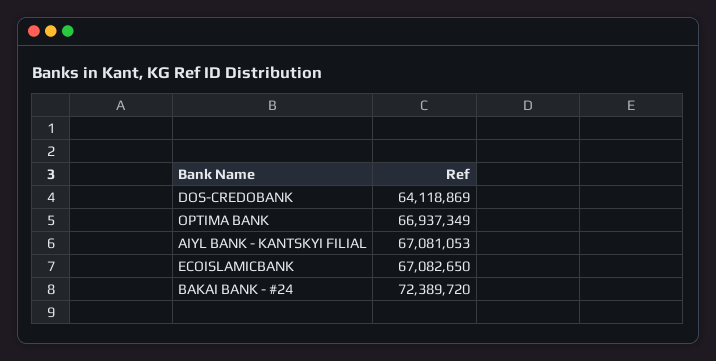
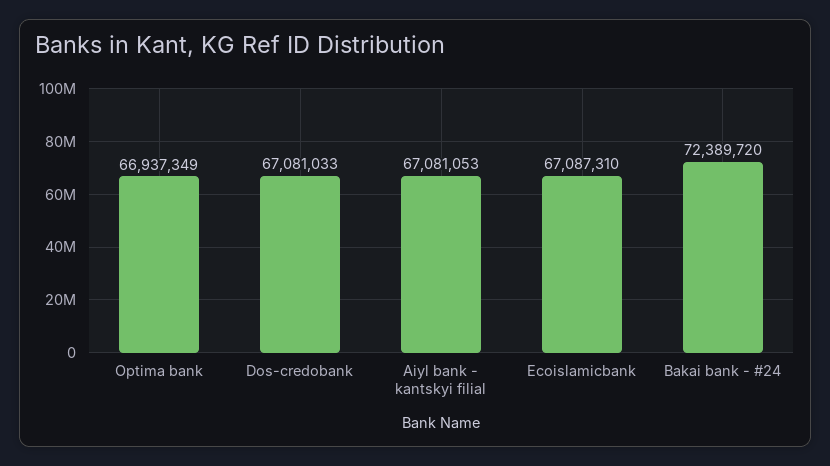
DOS-CREDOBANK: 64118869 -> 67081033
ECOISLAMICBANK: 67082650 -> 67087310

